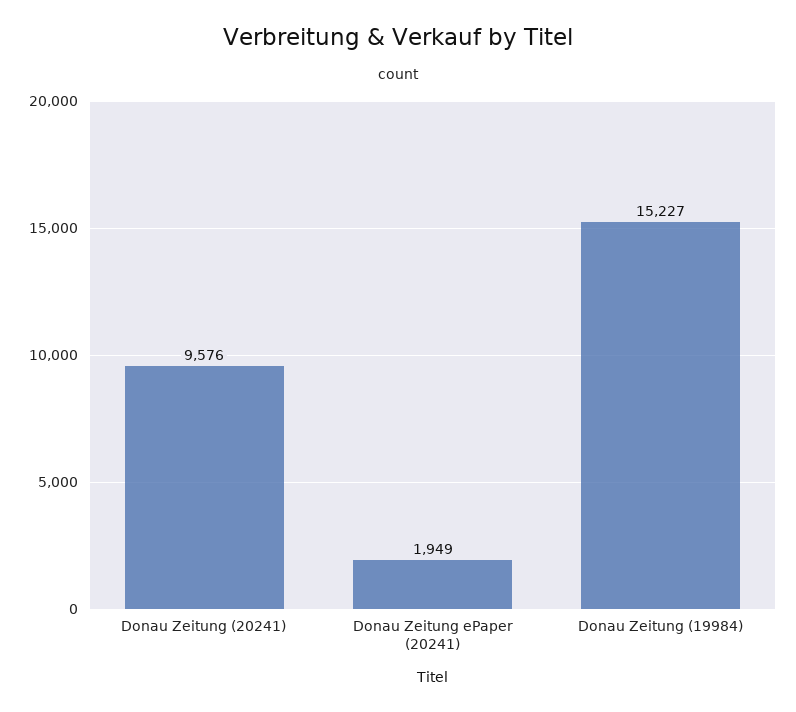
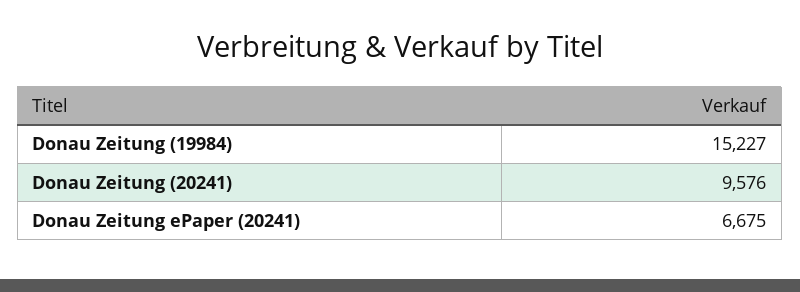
Donau Zeitung ePaper (20241): 1949 -> 6675

